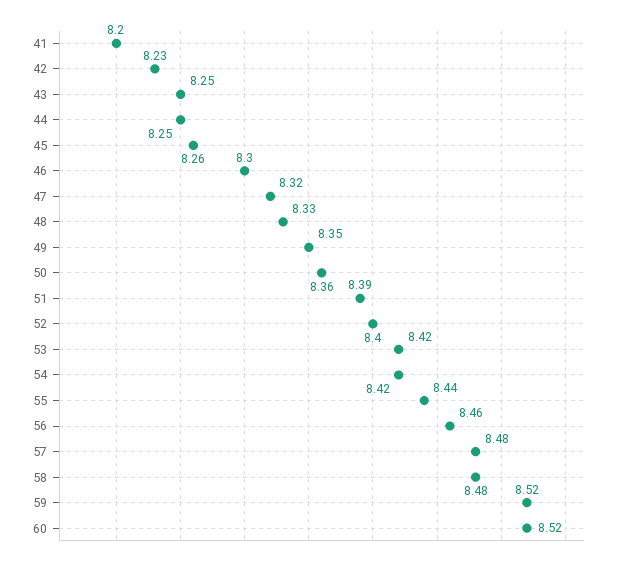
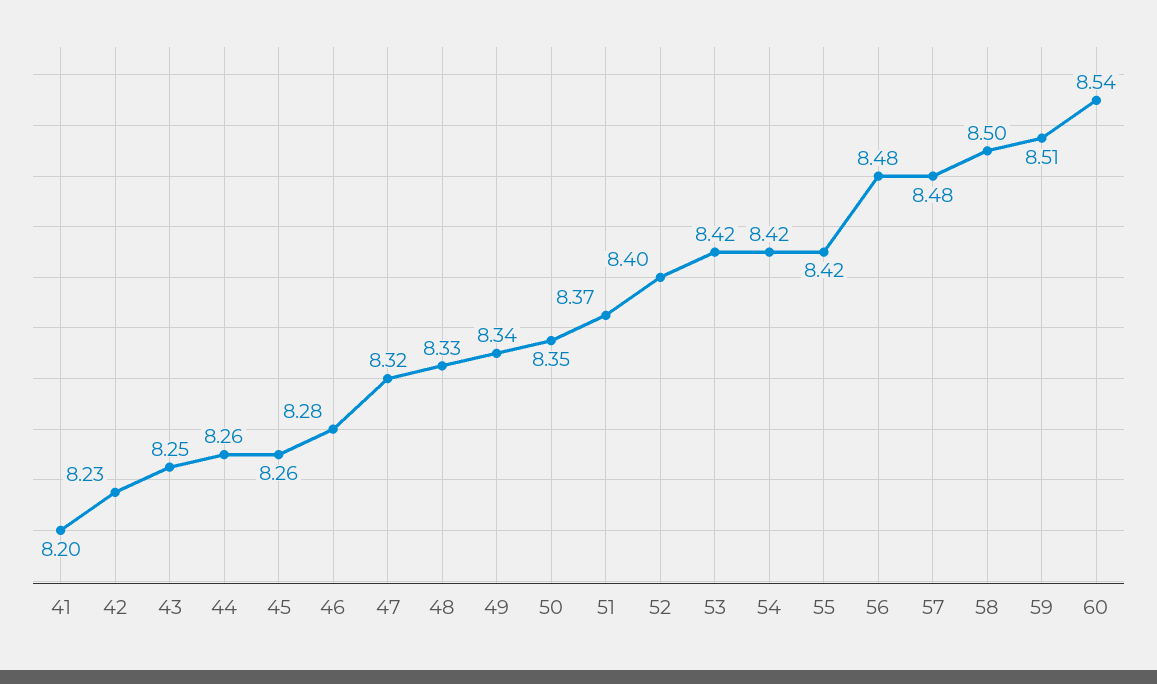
44: 8.25 -> 8.26
46: 8.3 -> 8.28
49: 8.35 -> 8.34
50: 8.36 -> 8.35
51: 8.39 -> 8.37
55: 8.44 -> 8.42
56: 8.46 -> 8.48
58: 8.48 -> 8.5
59: 8.52 -> 8.51
60: 8.52 -> 8.54

